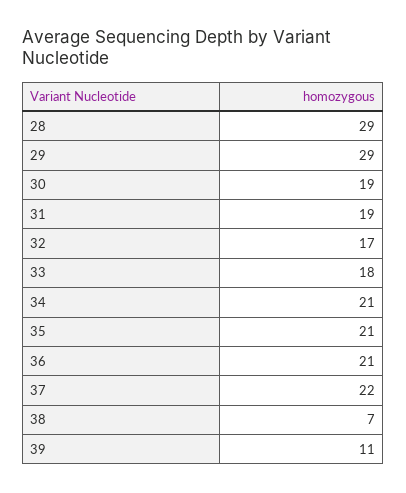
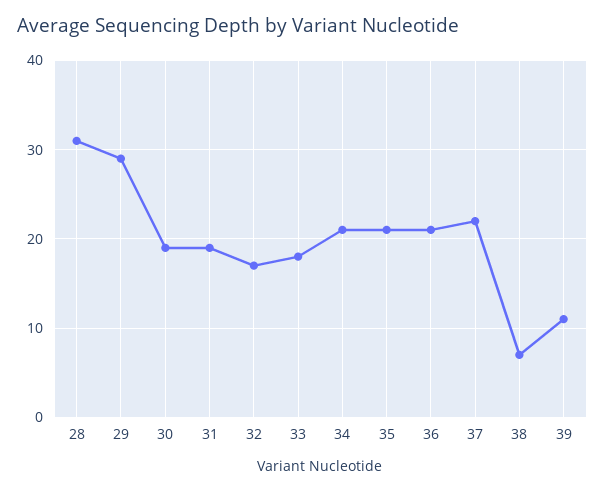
28: 29 -> 31

